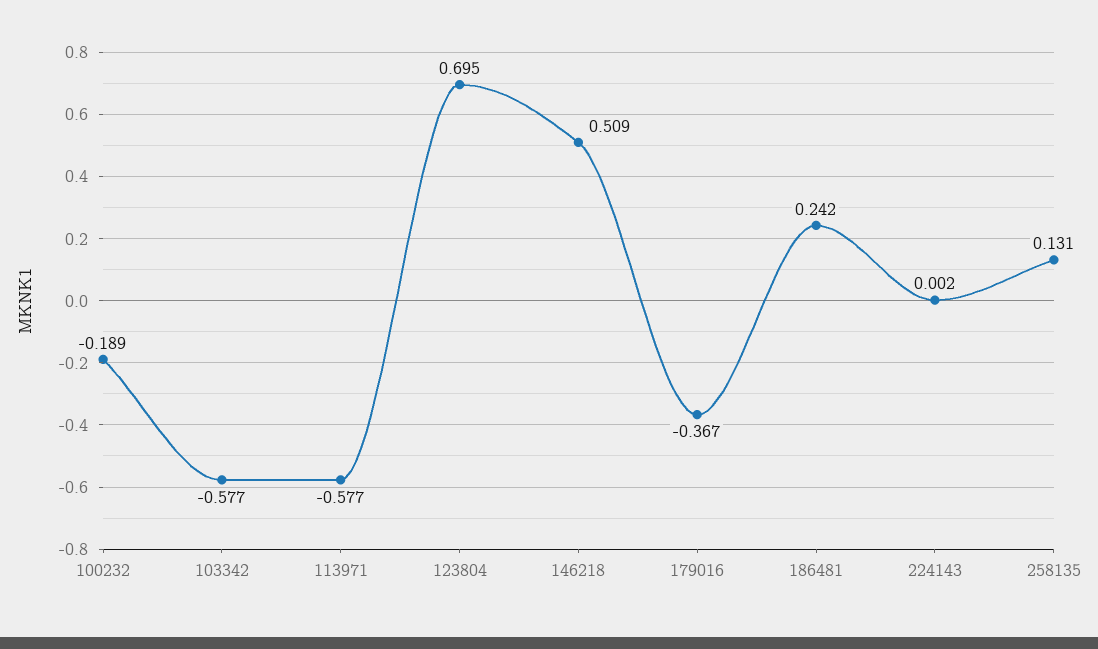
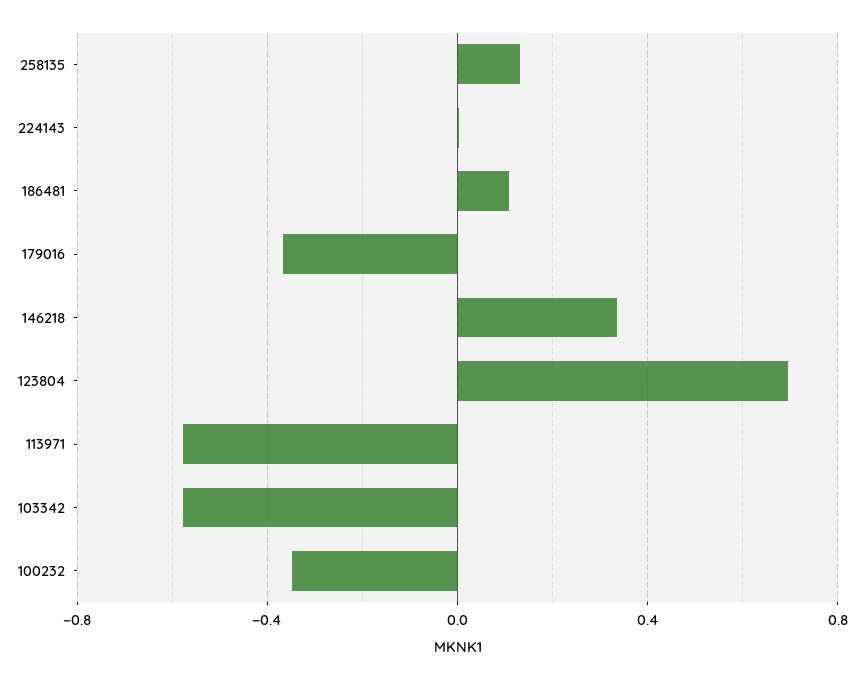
100232: -0.189 -> -0.35
146218: 0.509 -> 0.35
186481: 0.242 -> 0.1

